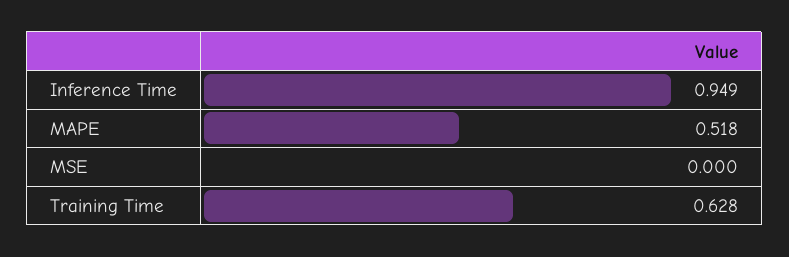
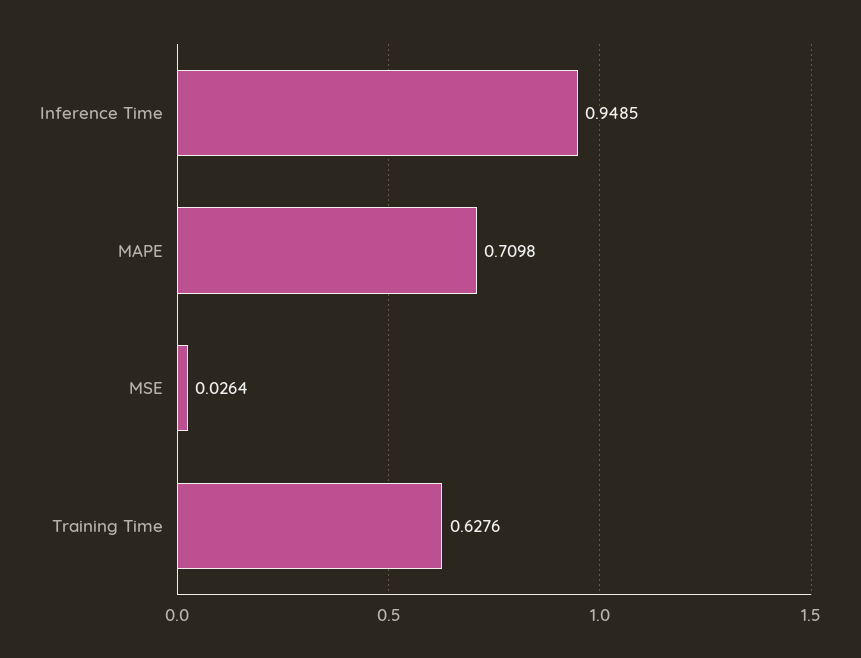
MAPE: 0.518 -> 0.7098
MSE: 0 -> 0.0264

